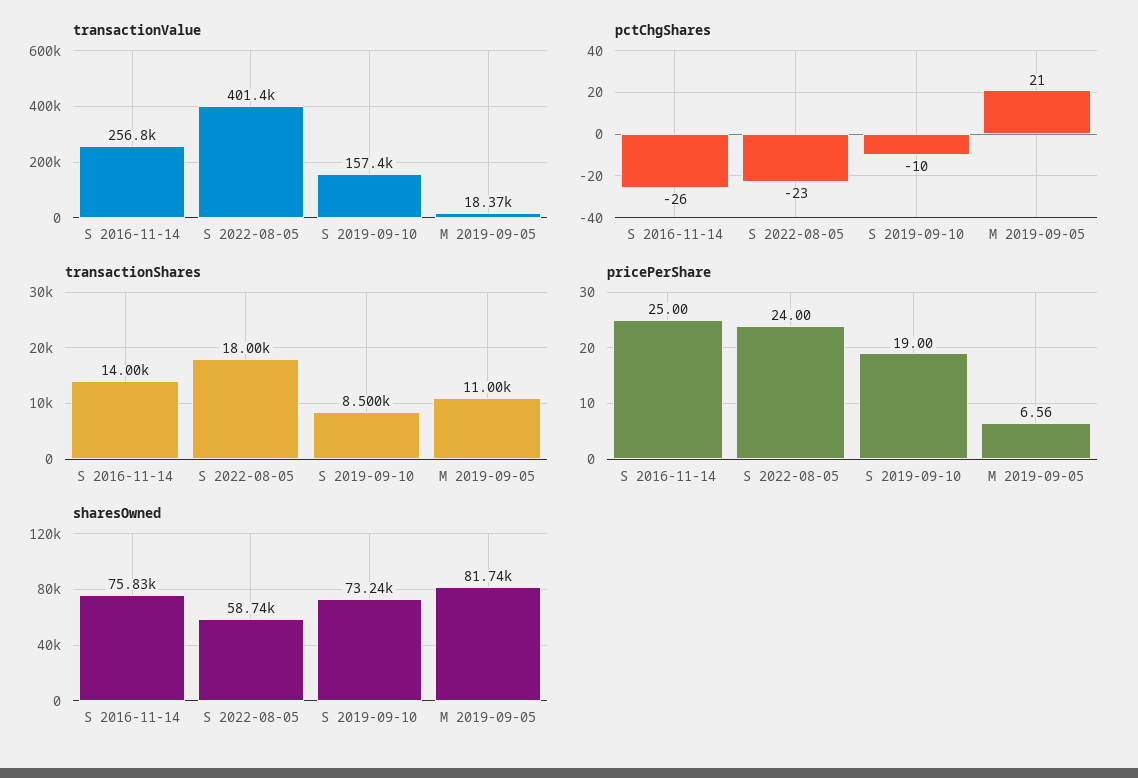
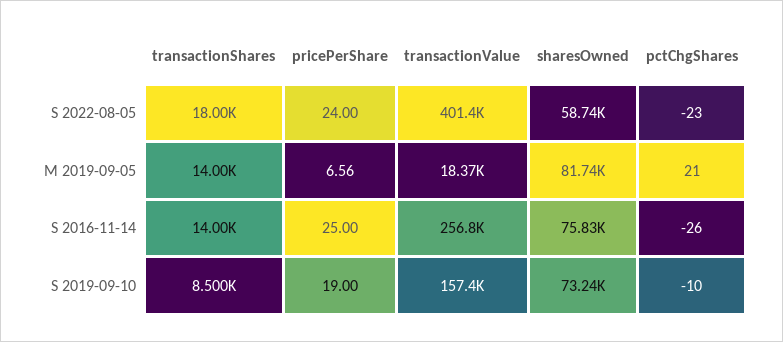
transactionShares, M 2019-09-05: 11000 -> 14000

